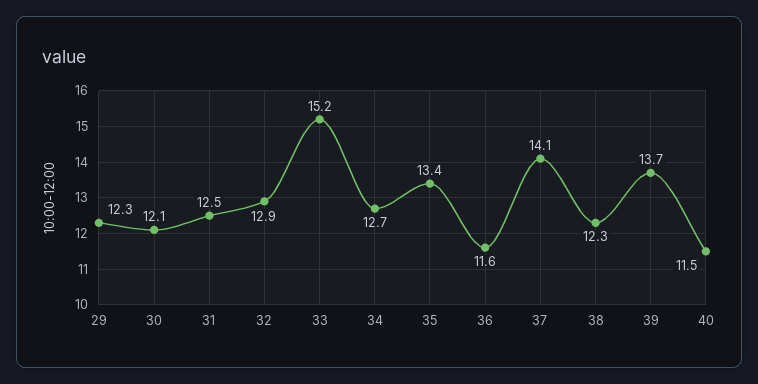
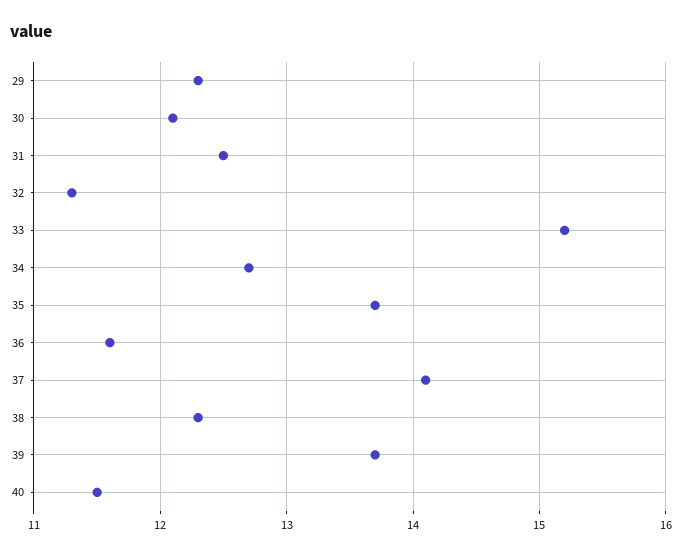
32: 12.9 -> 11.3
35: 13.4 -> 13.7

